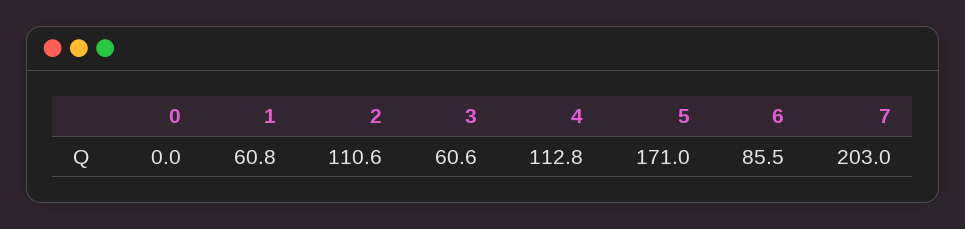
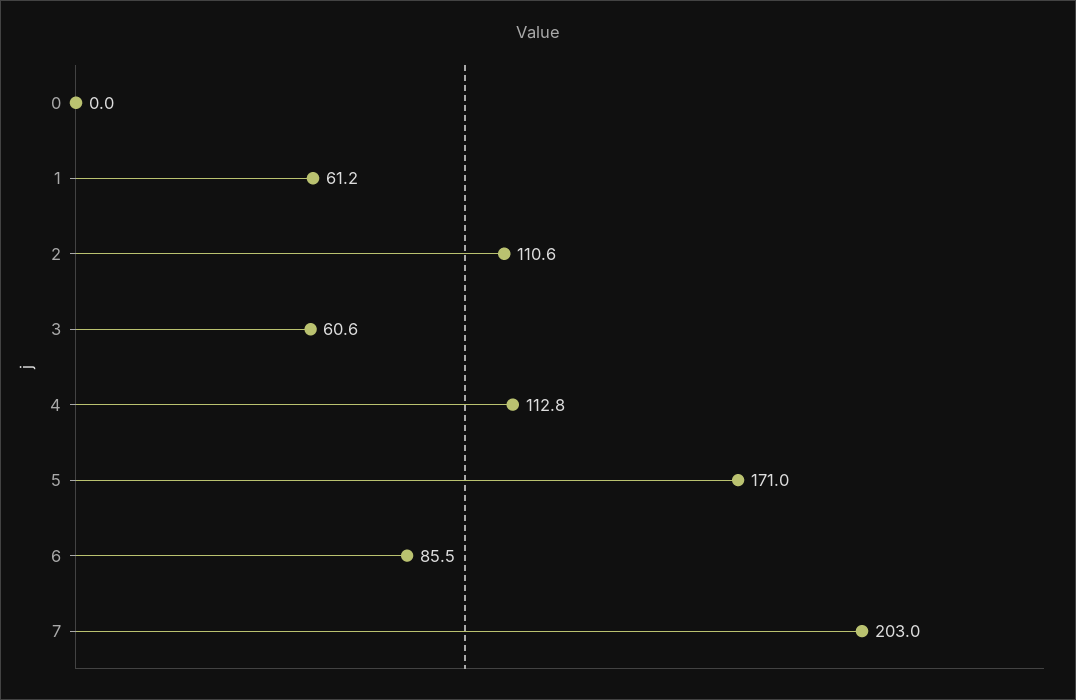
1: 60.8 -> 61.2

